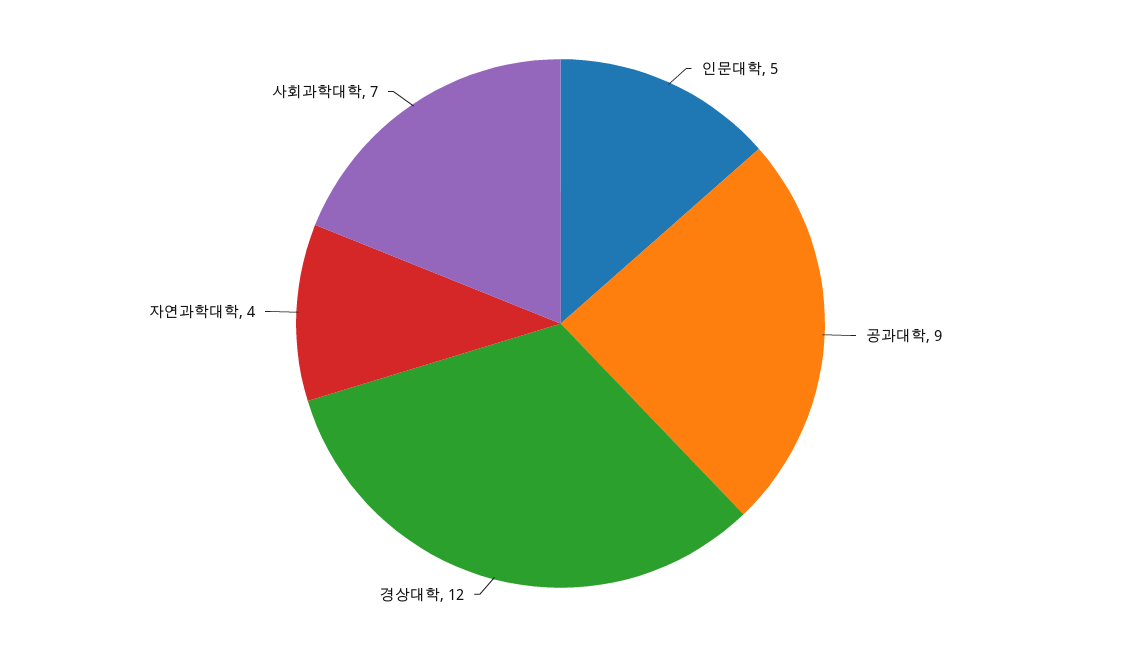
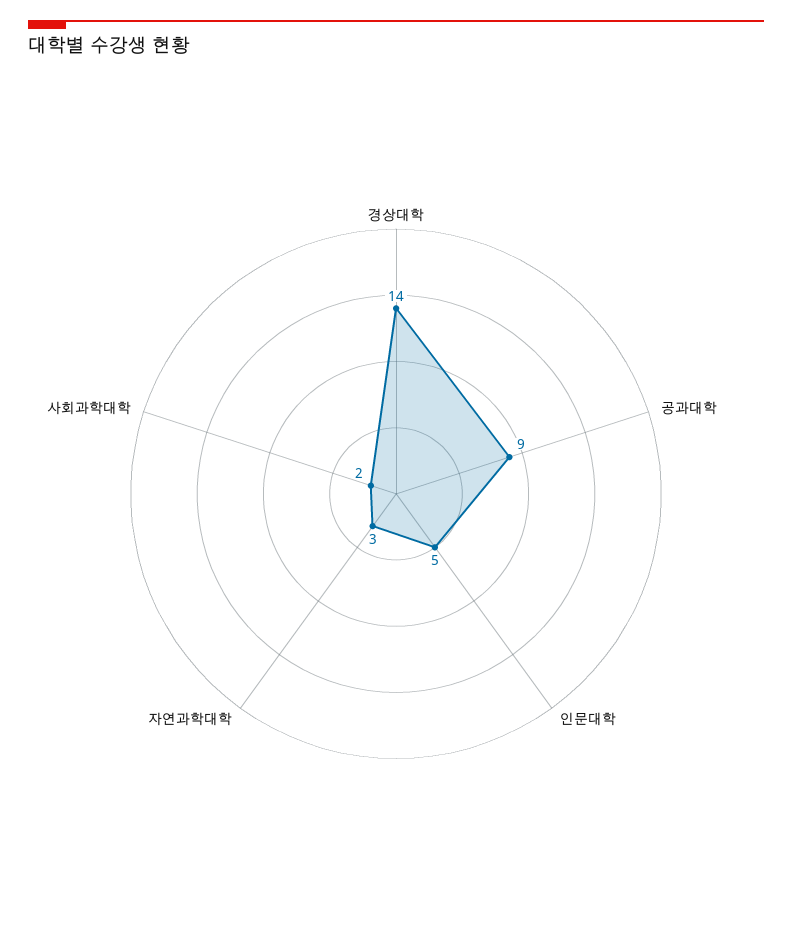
경상대학: 12 -> 14
자연과학대학: 4 -> 3
사회과학대학: 7 -> 2

